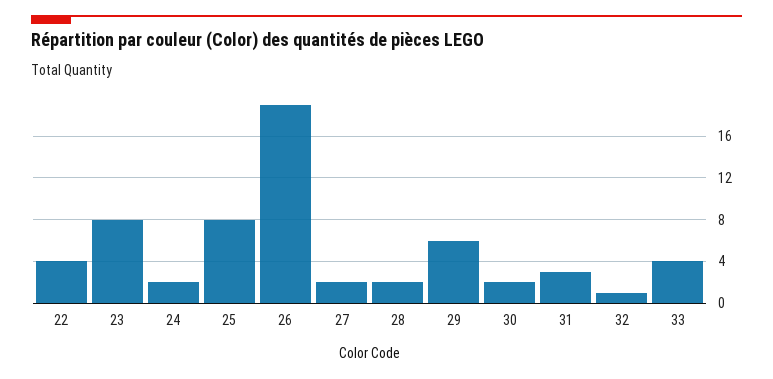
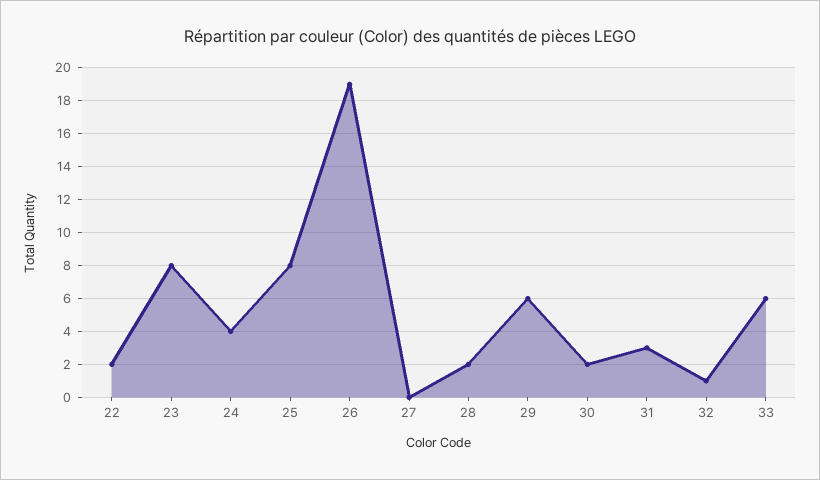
22: 4 -> 2
24: 2 -> 4
27: 2 -> 0
33: 4 -> 6

